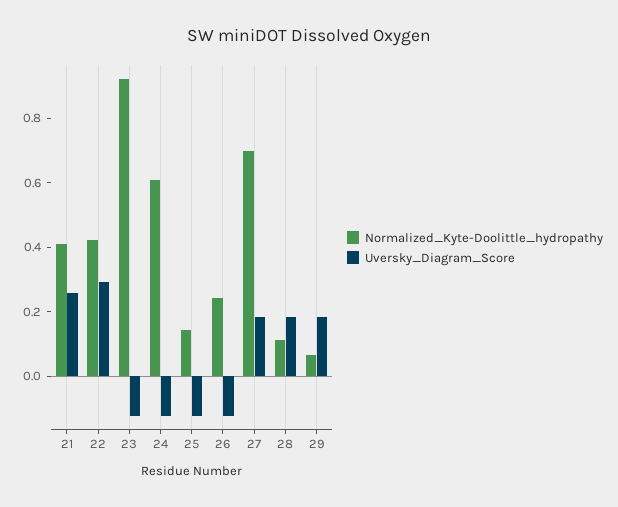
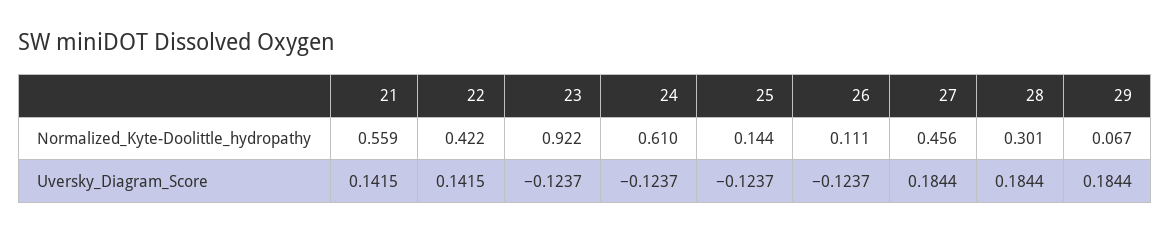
Normalized_Kyte-Doolittle_hydropathy, 21: 0.4 -> 0.559
Uversky_Diagram_Score, 21: 0.25 -> 0.1415
Uversky_Diagram_Score, 22: 0.3 -> 0.1415
Normalized_Kyte-Doolittle_hydropathy, 26: 0.25 -> 0.111
Normalized_Kyte-Doolittle_hydropathy, 27: 0.7 -> 0.456
Normalized_Kyte-Doolittle_hydropathy, 28: 0.1 -> 0.301

